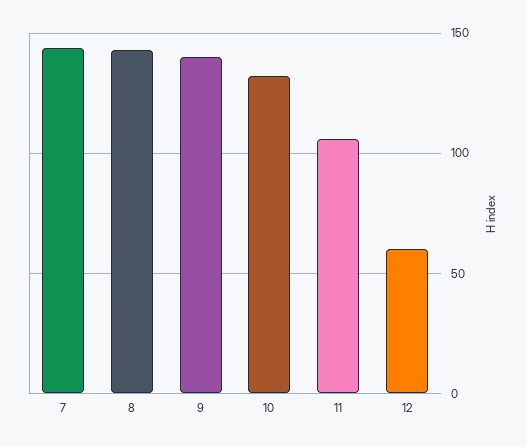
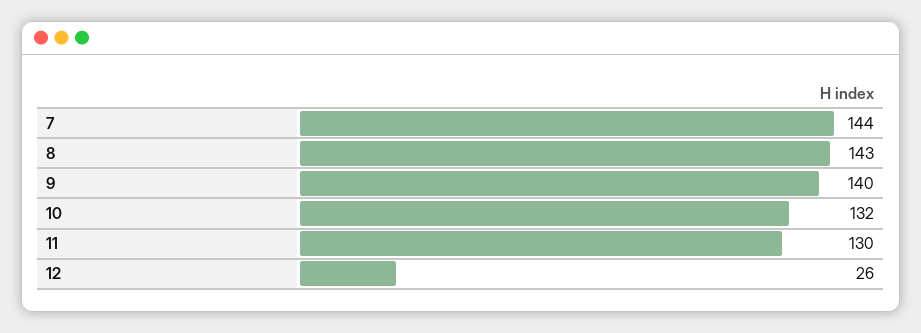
11: 105 -> 130
12: 60 -> 26

